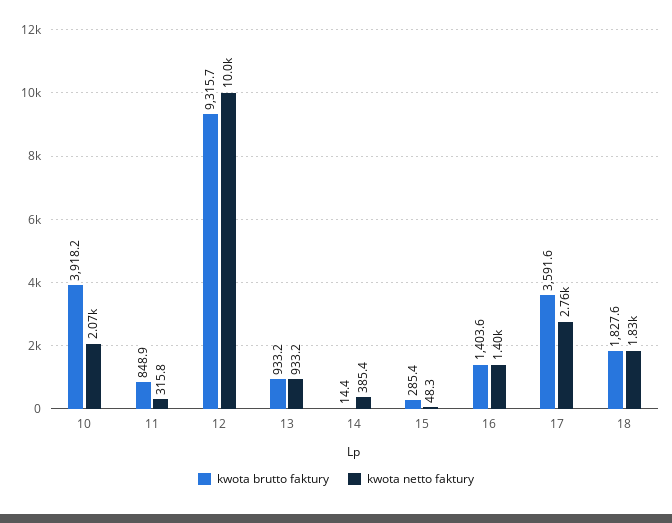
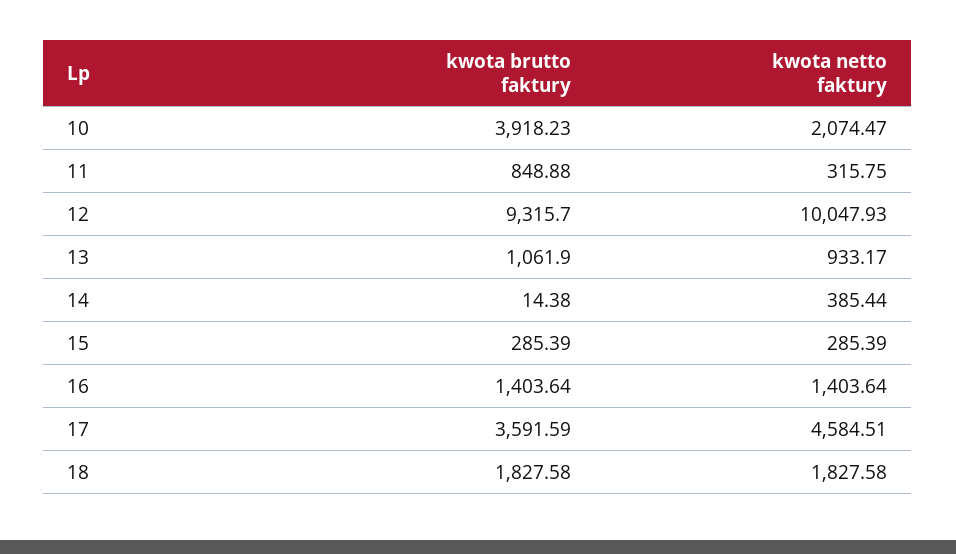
kwota brutto faktury, 13: 933.2 -> 1061.9
kwota netto faktury, 15: 48.3 -> 285.39
kwota netto faktury, 17: 2760 -> 4584.51

